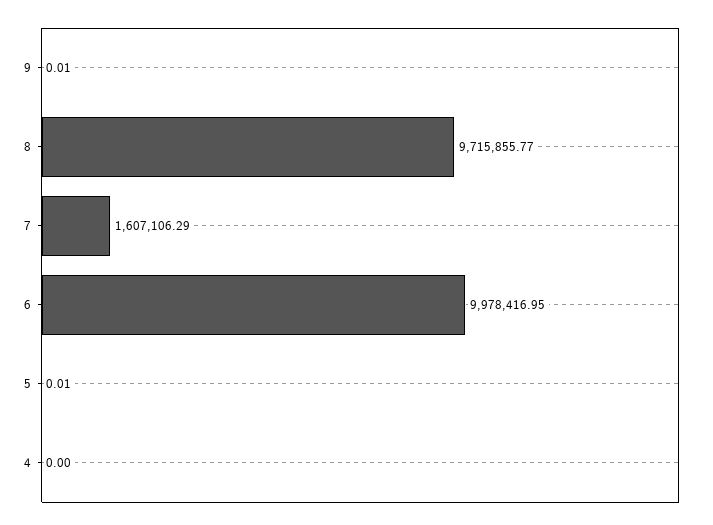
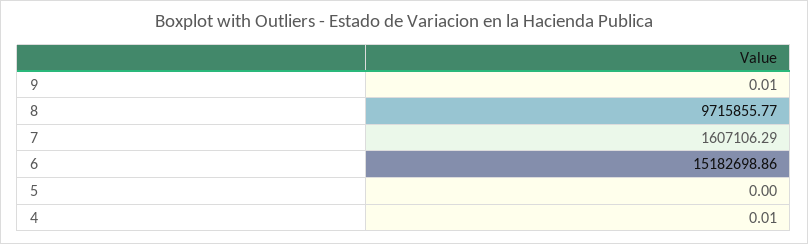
6: 9978416.95 -> 15182698.86
5: 0.01 -> 0
4: 0 -> 0.01

